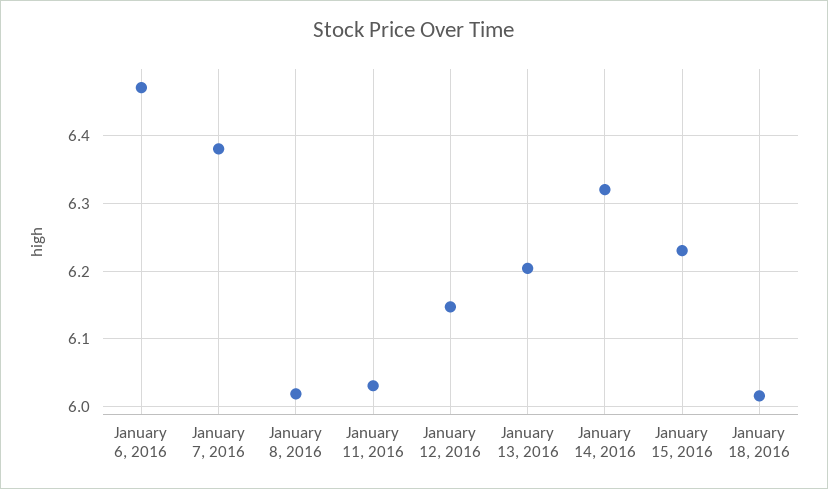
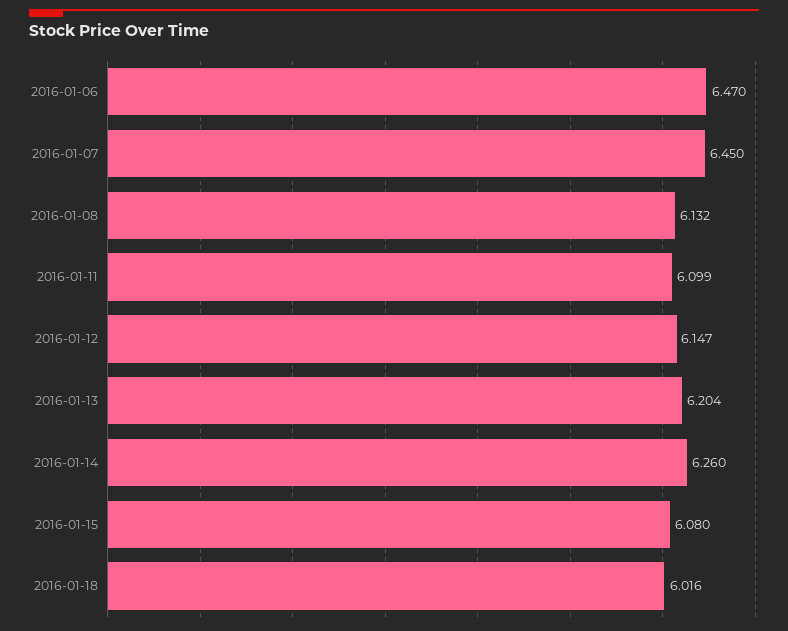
January 7, 2016: 6.38 -> 6.45
January 8, 2016: 6.02 -> 6.132
January 11, 2016: 6.03 -> 6.099
January 14, 2016: 6.32 -> 6.26
January 15, 2016: 6.23 -> 6.08

